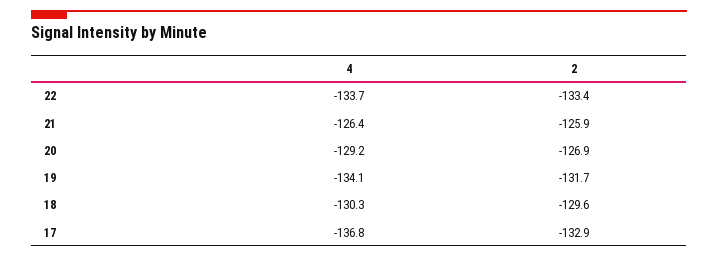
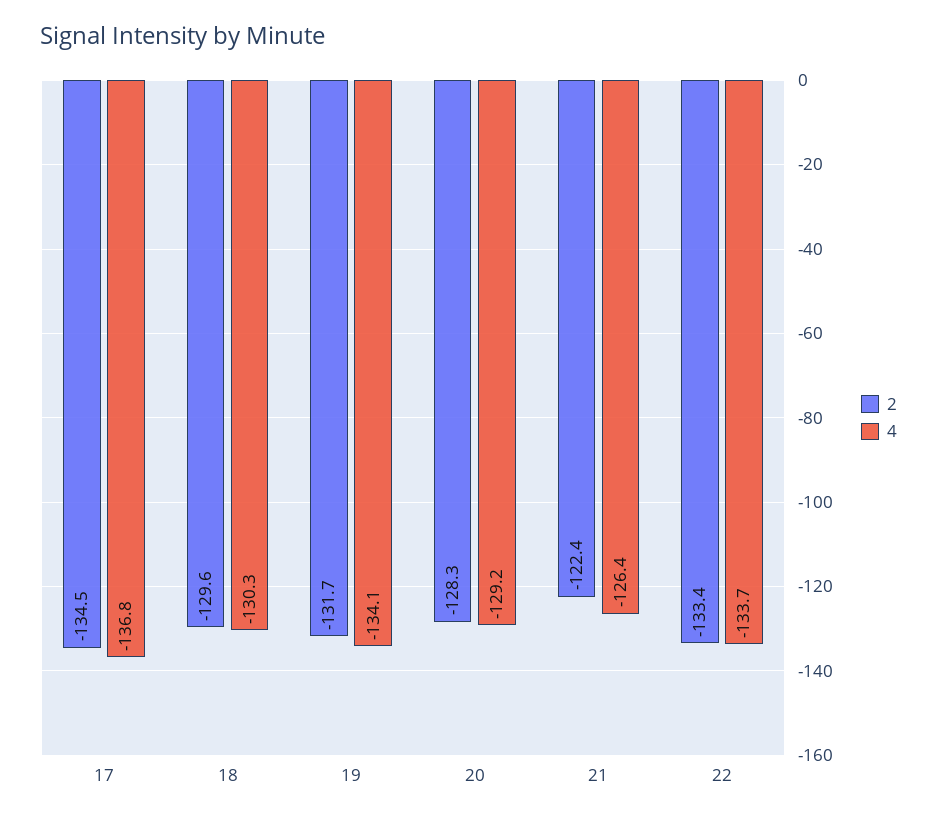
2, 21: -125.9 -> -122.4
2, 20: -126.9 -> -128.3
2, 17: -132.9 -> -134.5

